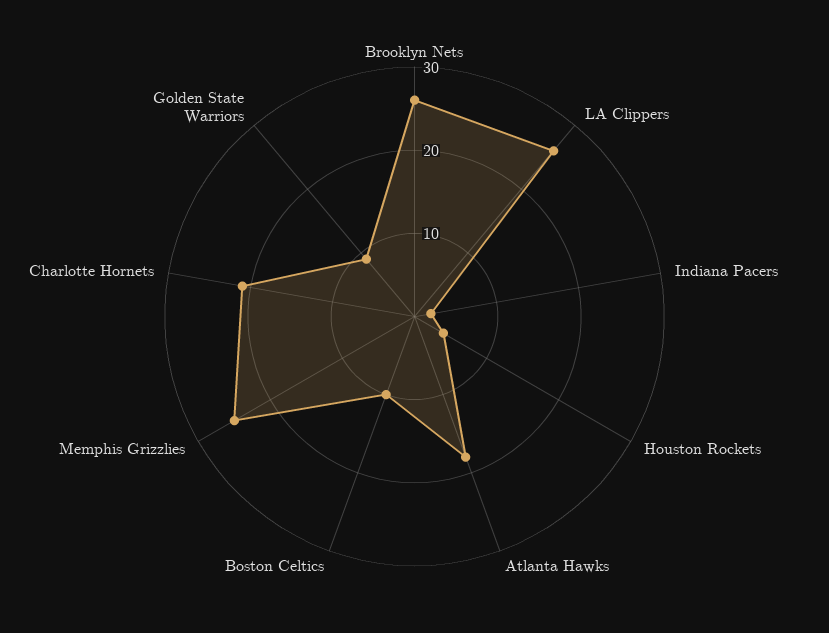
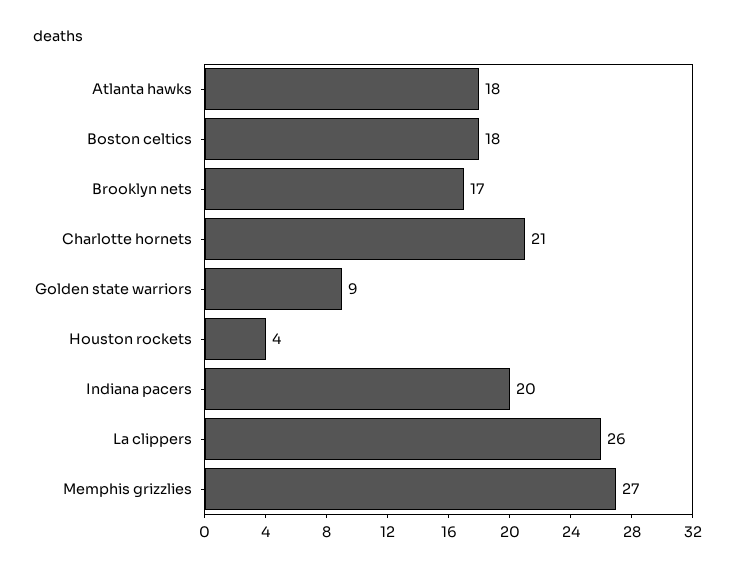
Brooklyn Nets: 26 -> 17
Indiana Pacers: 2 -> 20
Boston Celtics: 10 -> 18
Memphis Grizzlies: 25 -> 27

